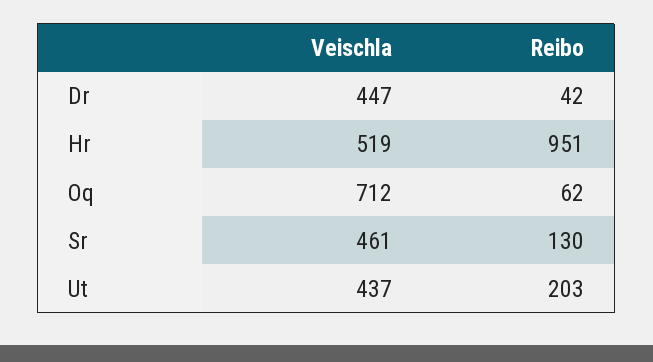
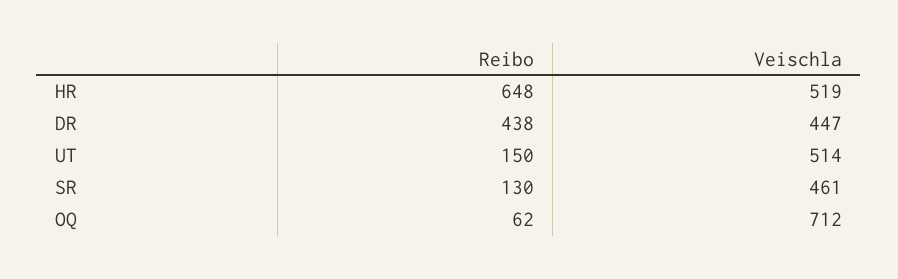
Reibo, Dr: 42 -> 438
Reibo, Hr: 951 -> 648
Veischla, Ut: 437 -> 514
Reibo, Ut: 203 -> 150

